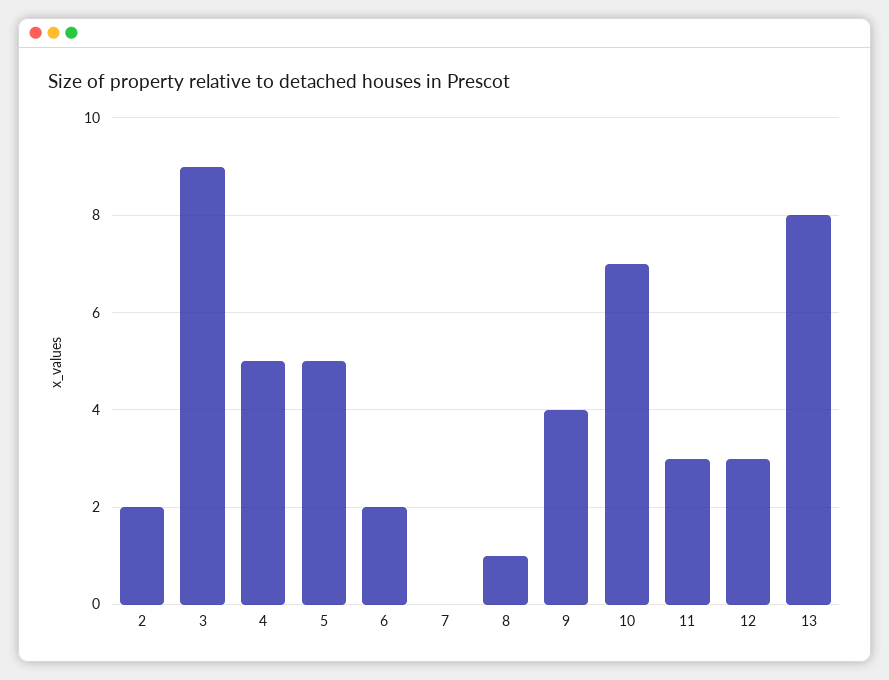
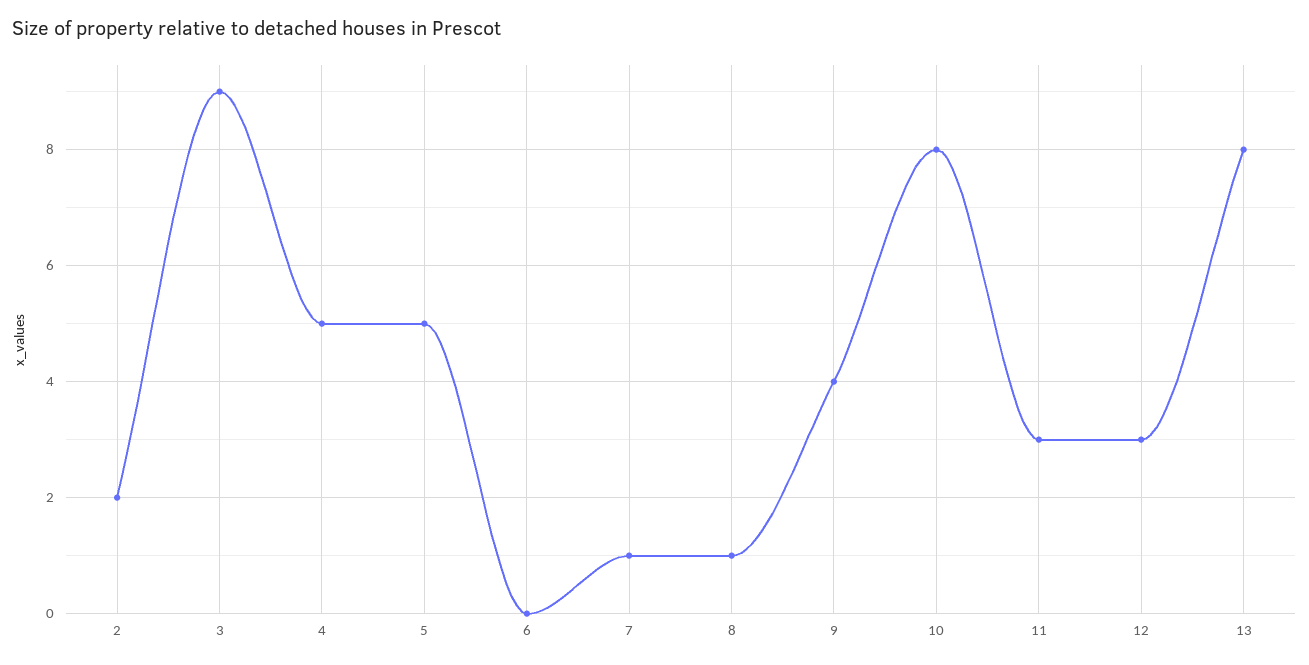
6: 2 -> 0
7: 0 -> 1
10: 7 -> 8

